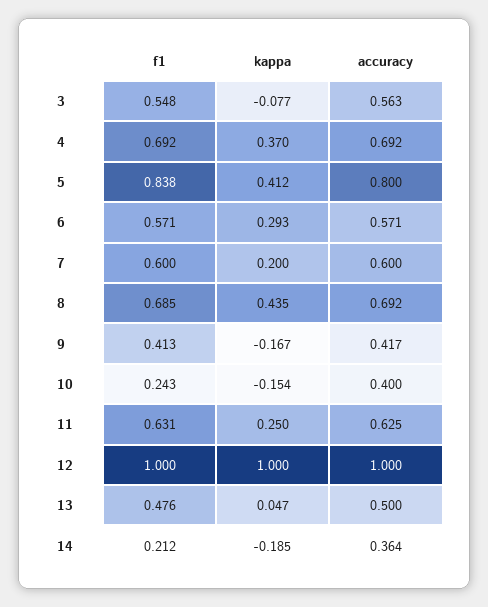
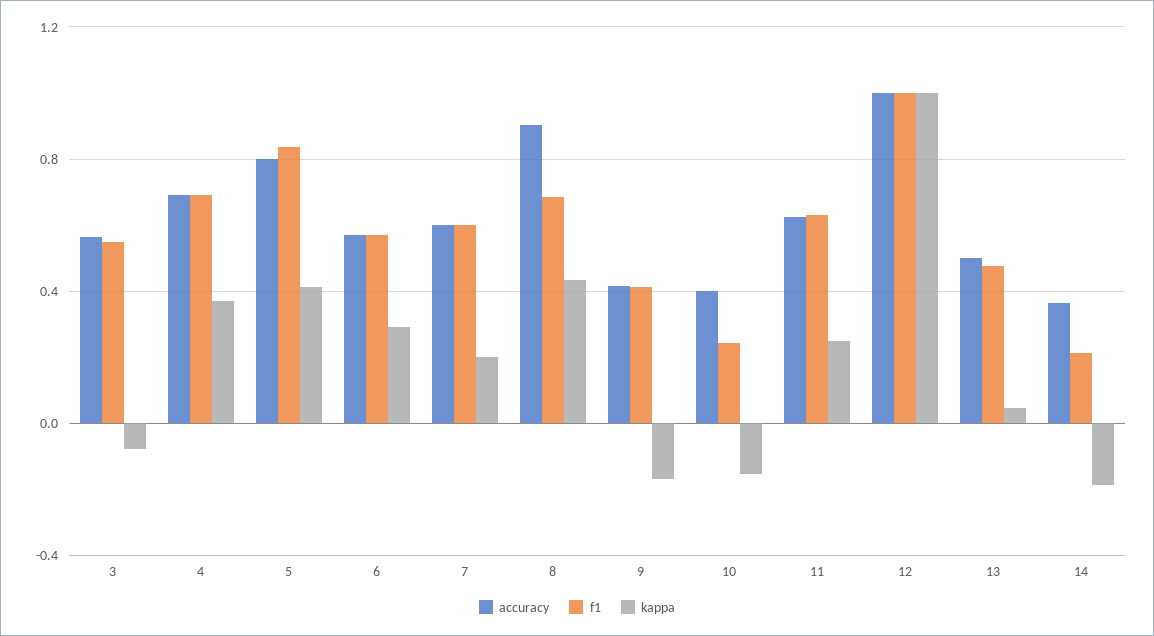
accuracy, 8: 0.692 -> 0.9

